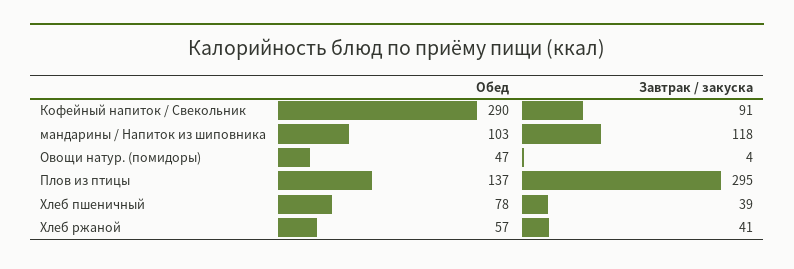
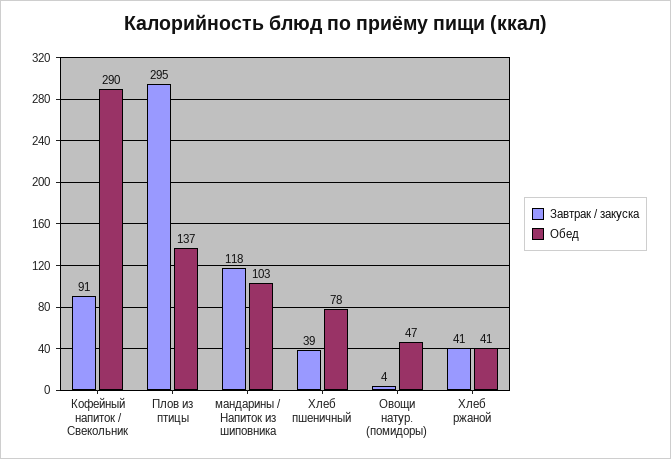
Обед, Хлеб ржаной: 57 -> 41

